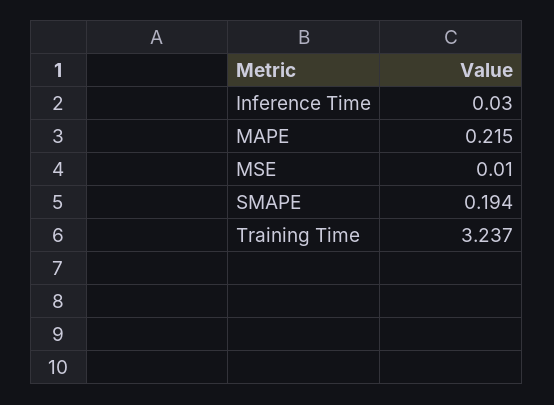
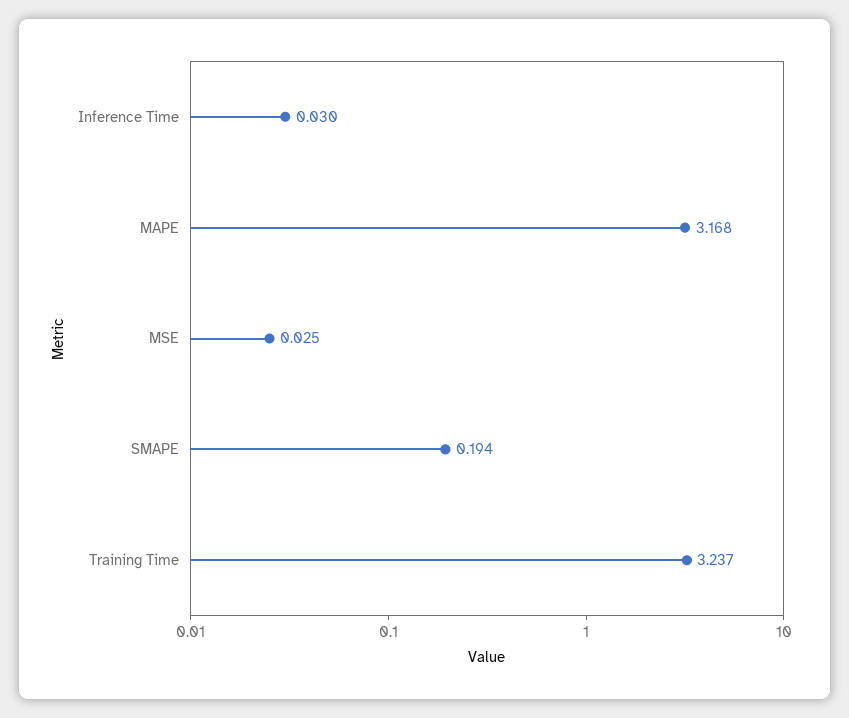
MAPE: 0.215 -> 3.168
MSE: 0.01 -> 0.025

